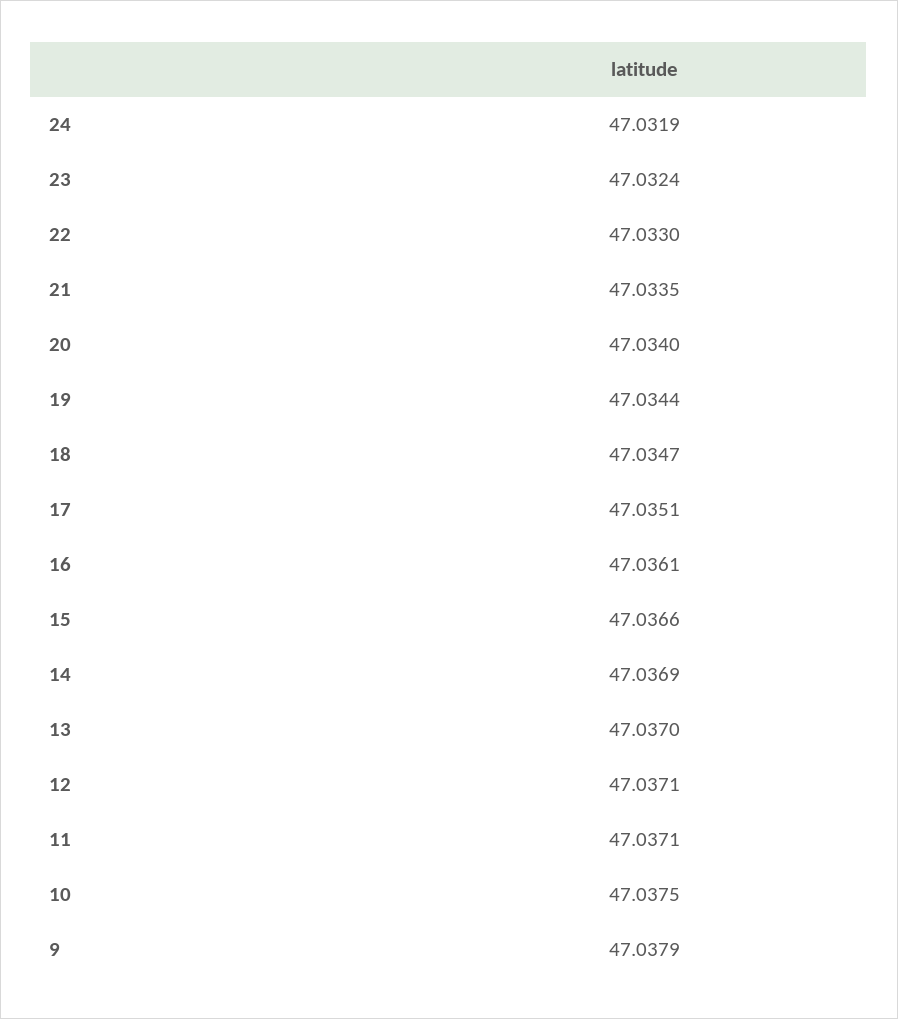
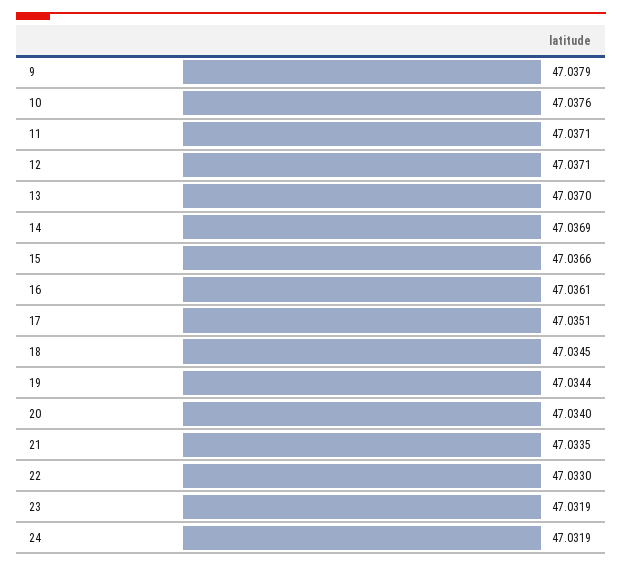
23: 47.0324 -> 47.0319
18: 47.0347 -> 47.0345
10: 47.0375 -> 47.0376

